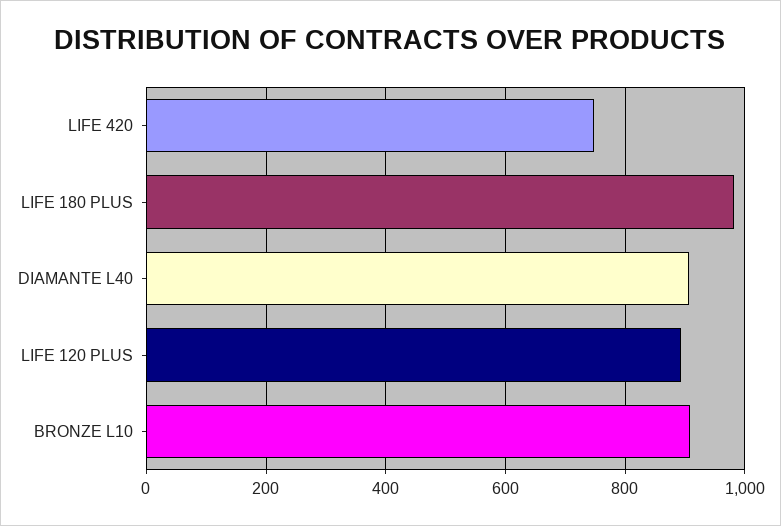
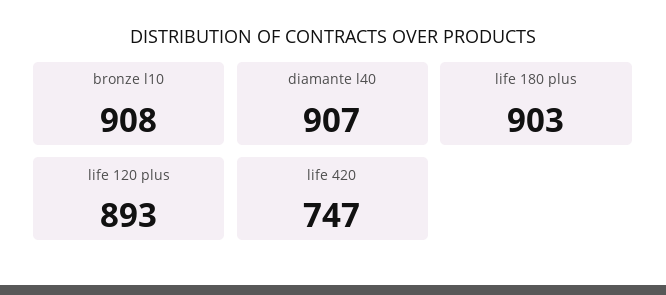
LIFE 180 PLUS: 980 -> 903

